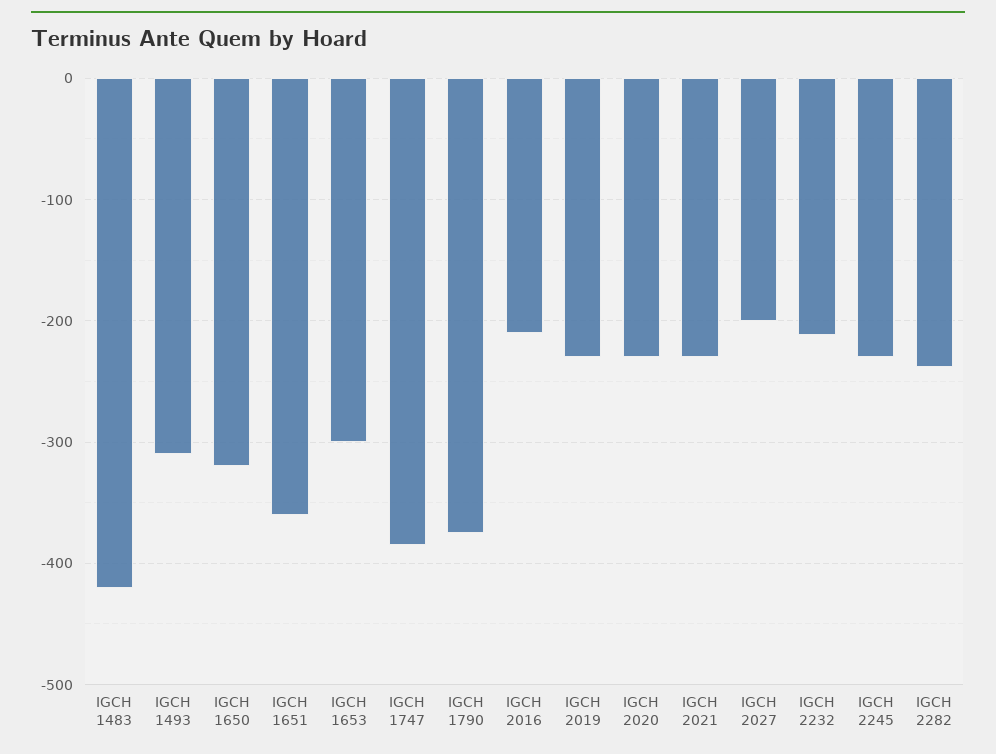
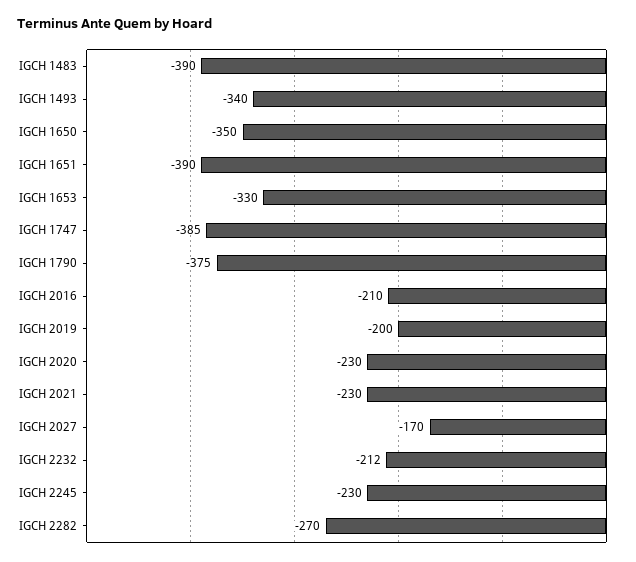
IGCH 1483: -420 -> -390
IGCH 1493: -310 -> -340
IGCH 1650: -320 -> -350
IGCH 1651: -360 -> -390
IGCH 1653: -300 -> -330
IGCH 2019: -230 -> -200
IGCH 2027: -200 -> -170
IGCH 2282: -240 -> -270

